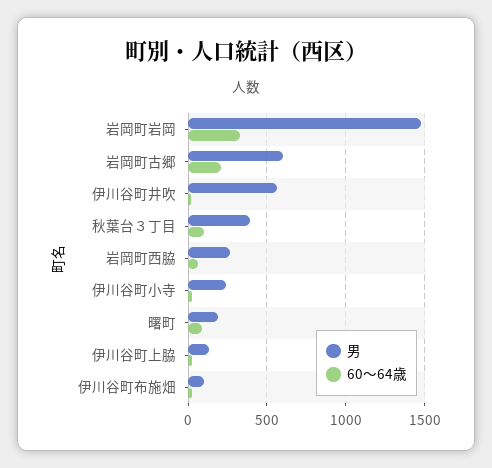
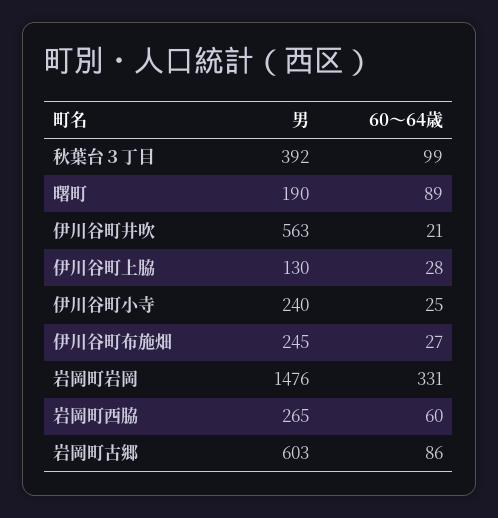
60～64歳, 岩岡町古郷: 200 -> 86
男, 伊川谷町布施畑: 100 -> 245

